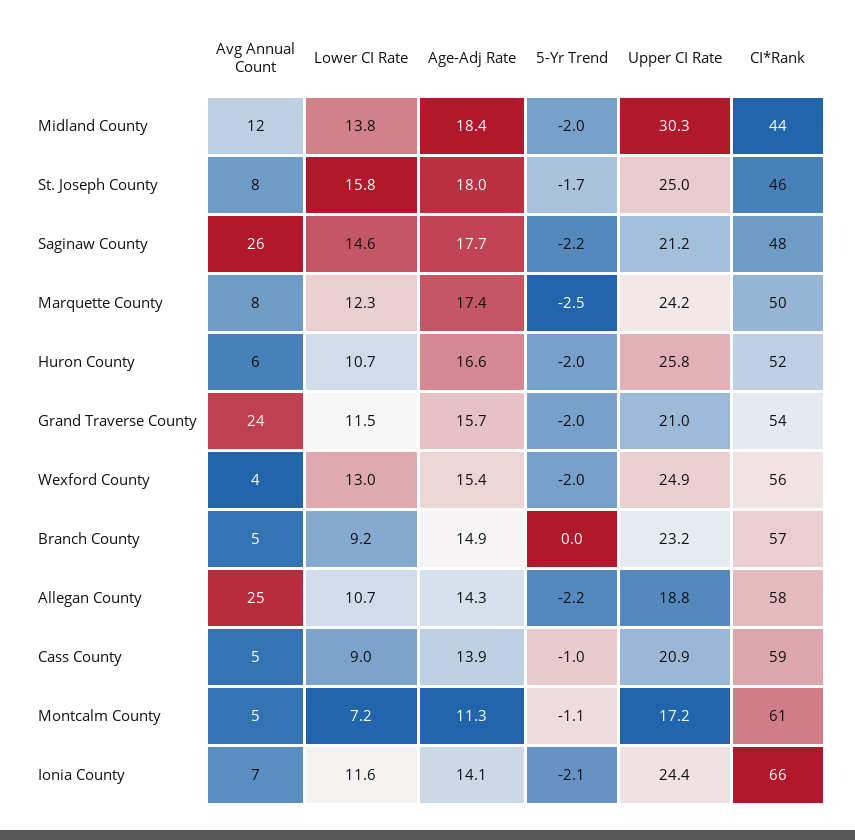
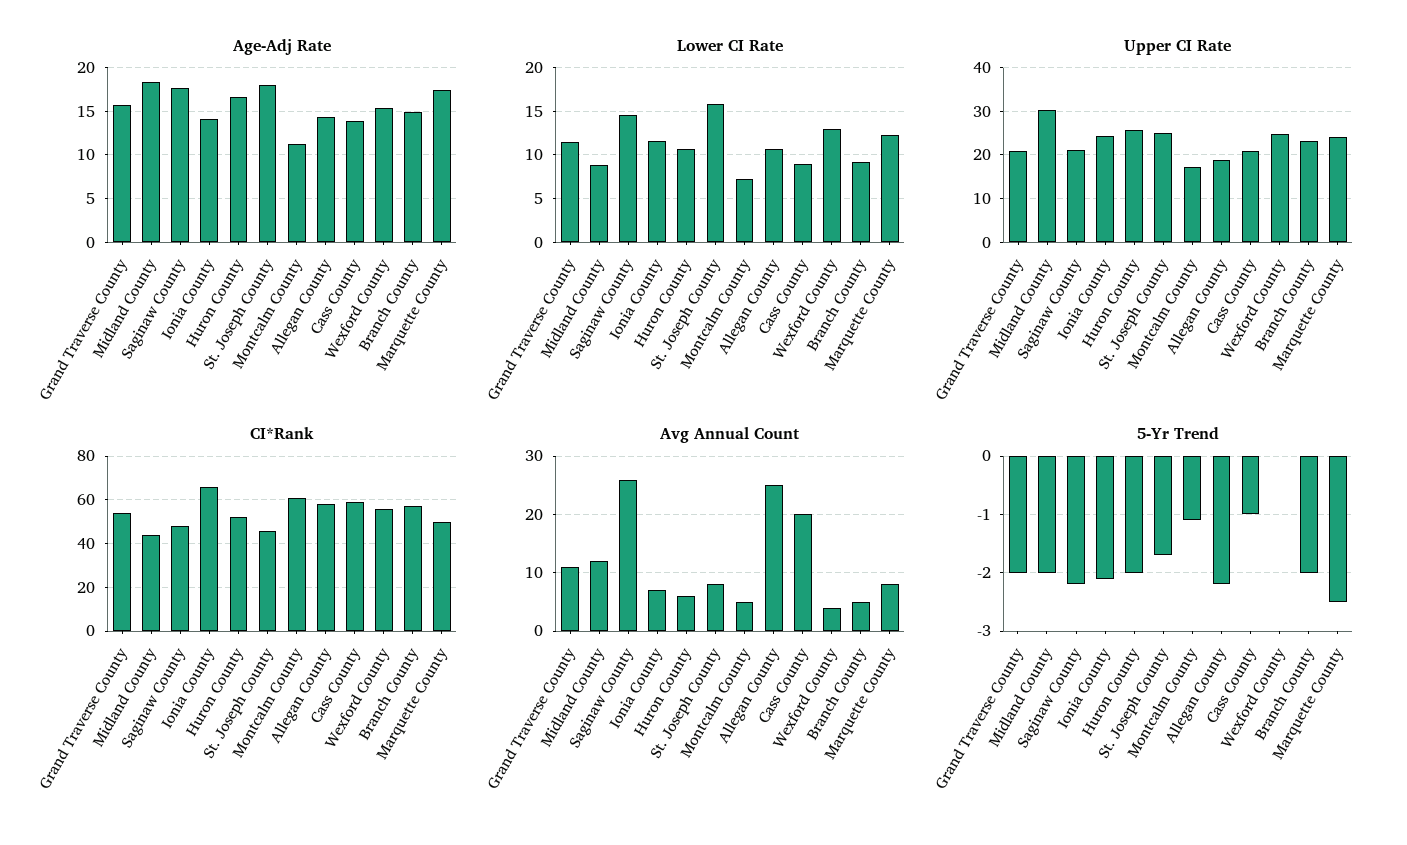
Lower CI Rate, Midland County: 13.8 -> 9
Avg Annual Count, Grand Traverse County: 24 -> 10
5-Yr Trend, Wexford County: -2 -> 0
5-Yr Trend, Branch County: 0 -> -2
Avg Annual Count, Cass County: 5 -> 20

